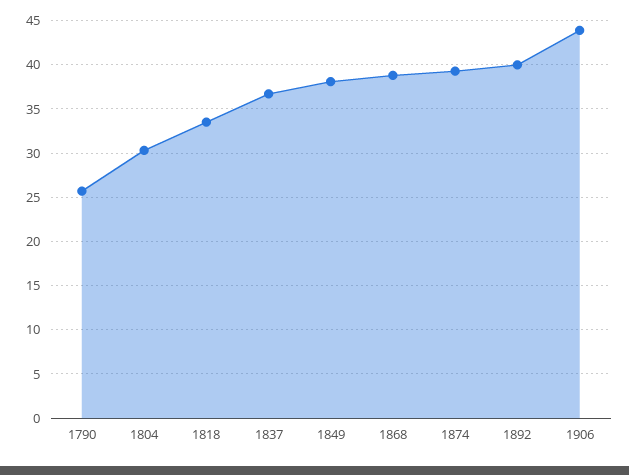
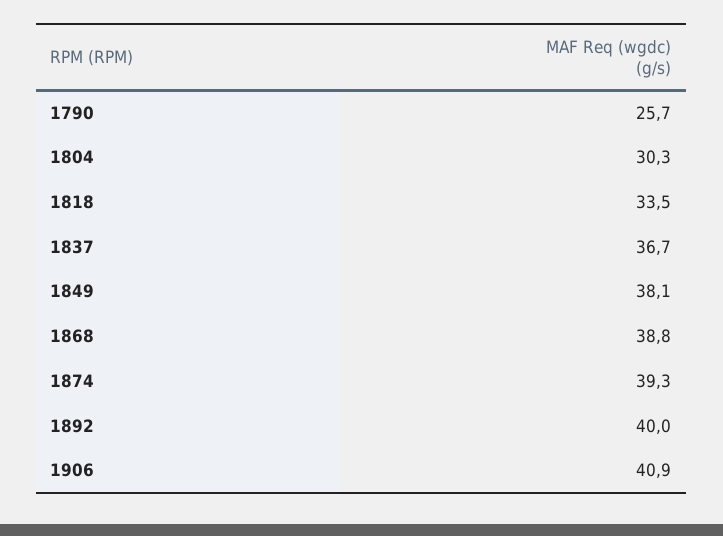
1906: 44 -> 40.9

